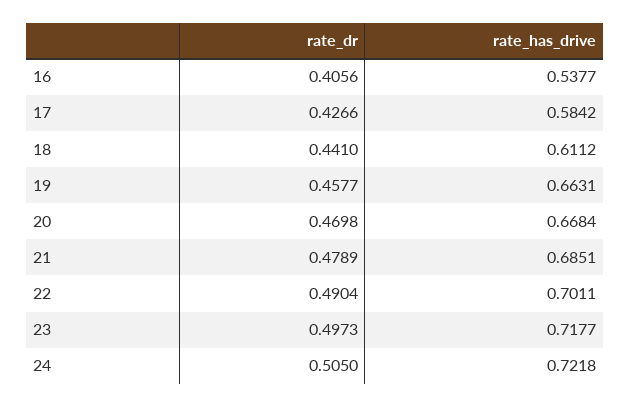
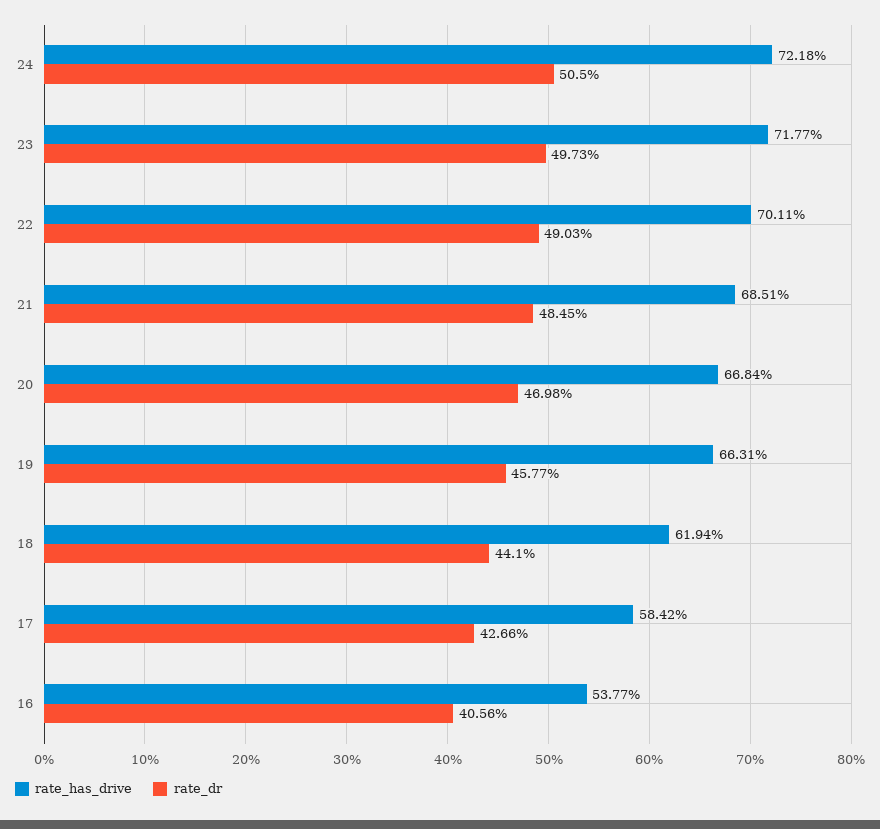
rate_has_drive, 18: 0.6112 -> 0.6194
rate_dr, 21: 0.4789 -> 0.4845
rate_dr, 22: 0.4904 -> 0.4903

